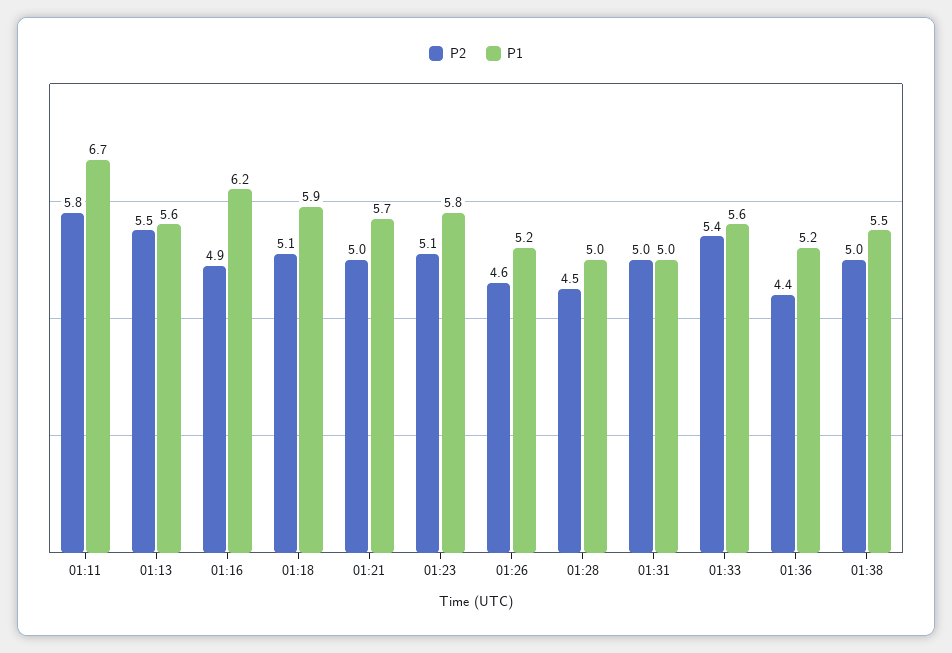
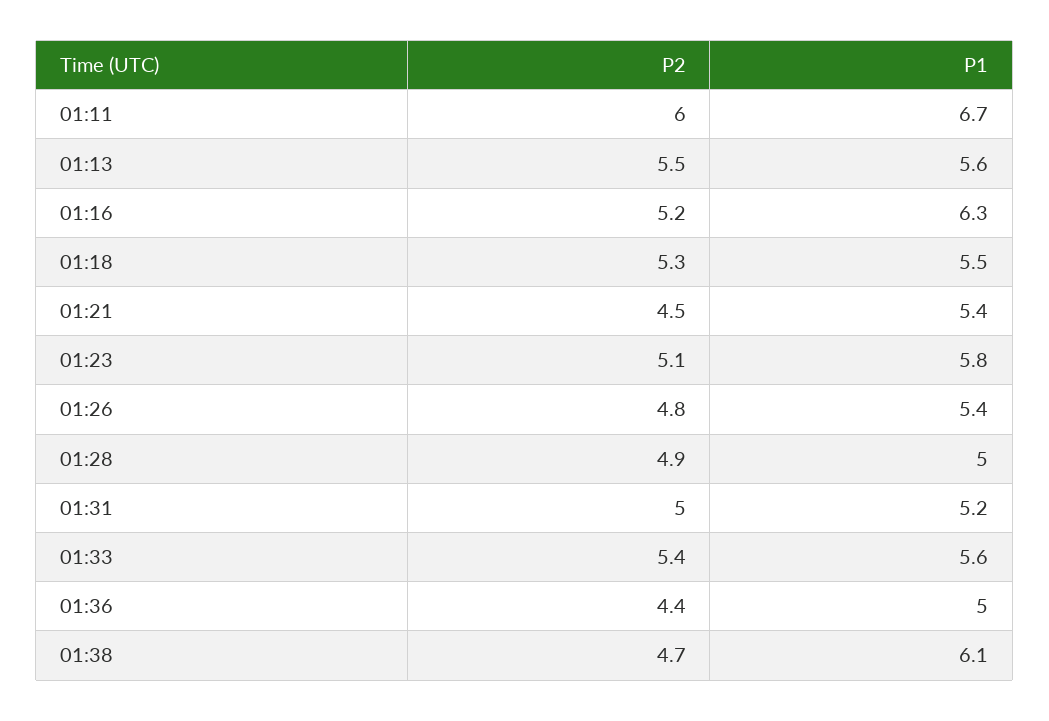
P2, 01:11: 5.8 -> 6
P2, 01:16: 4.9 -> 5.2
P1, 01:16: 6.2 -> 6.3
P2, 01:18: 5.1 -> 5.3
P1, 01:18: 5.9 -> 5.5
P2, 01:21: 5 -> 4.5
P1, 01:21: 5.7 -> 5.4
P2, 01:26: 4.6 -> 4.8
P1, 01:26: 5.2 -> 5.4
P2, 01:28: 4.5 -> 4.9
P1, 01:31: 5 -> 5.2
P1, 01:36: 5.2 -> 5
P2, 01:38: 5 -> 4.7
P1, 01:38: 5.5 -> 6.1

